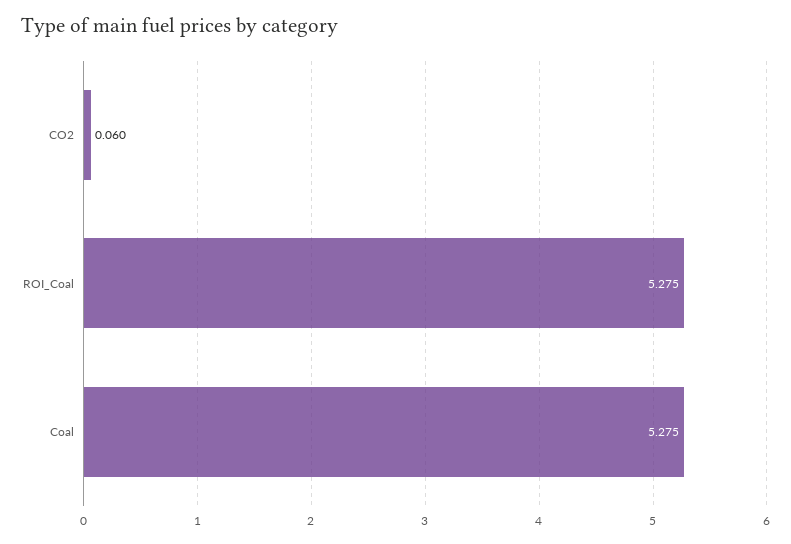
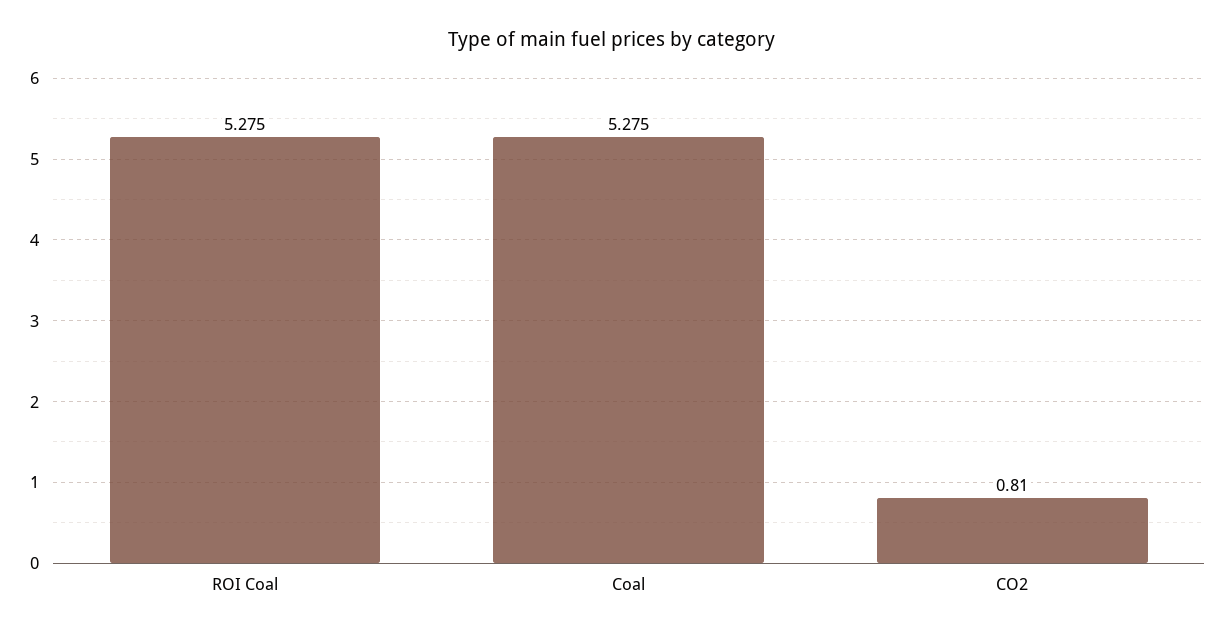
CO2: 0.06 -> 0.81

